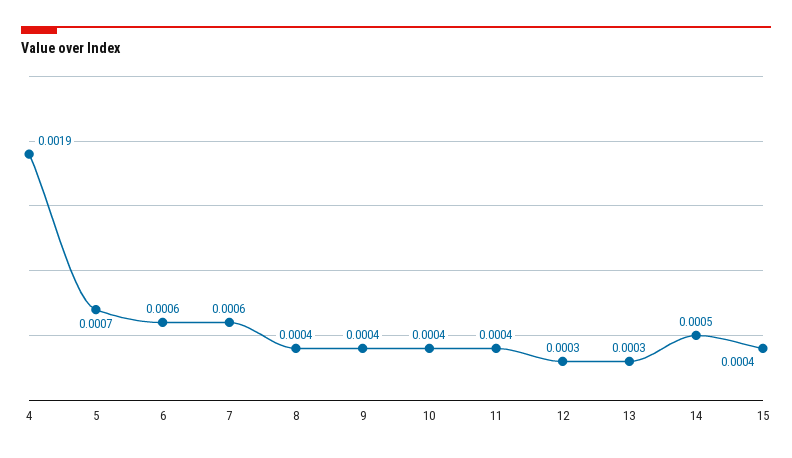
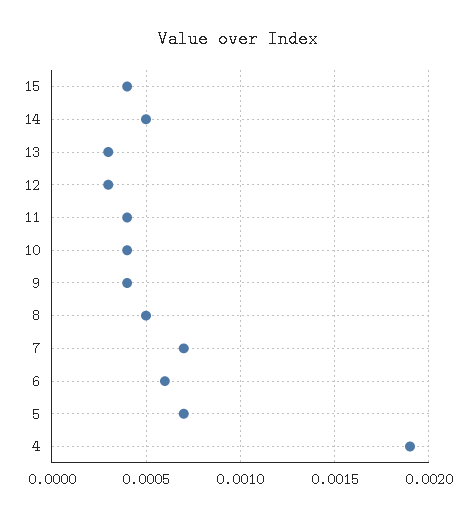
7: 0.0006 -> 0.0007
8: 0.0004 -> 0.0005

